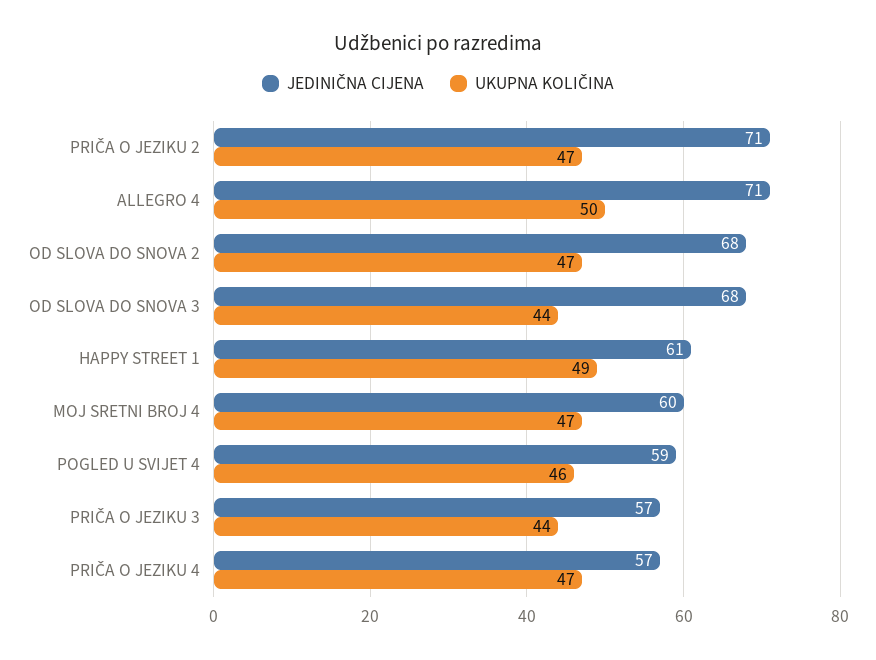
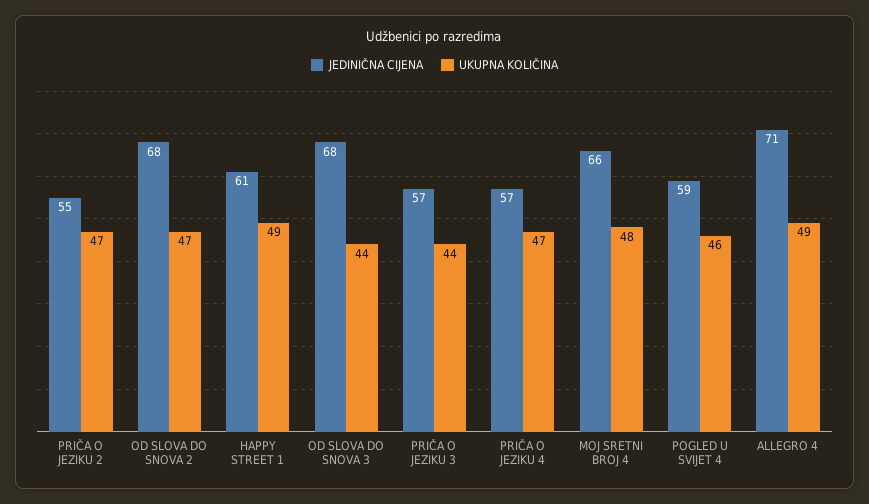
JEDINIČNA CIJENA, PRIČA O JEZIKU 2: 71 -> 55
UKUPNA KOLIČINA, ALLEGRO 4: 50 -> 49
JEDINIČNA CIJENA, MOJ SRETNI BROJ 4: 60 -> 66
UKUPNA KOLIČINA, MOJ SRETNI BROJ 4: 47 -> 48

